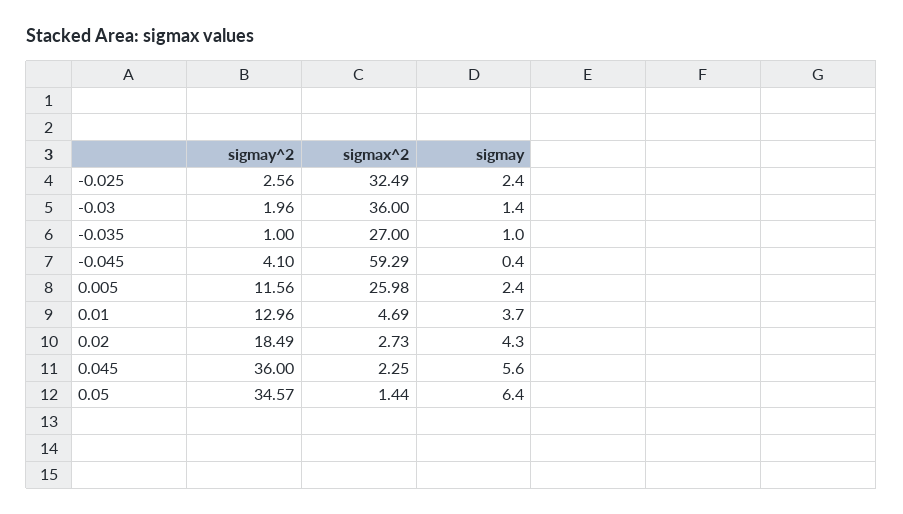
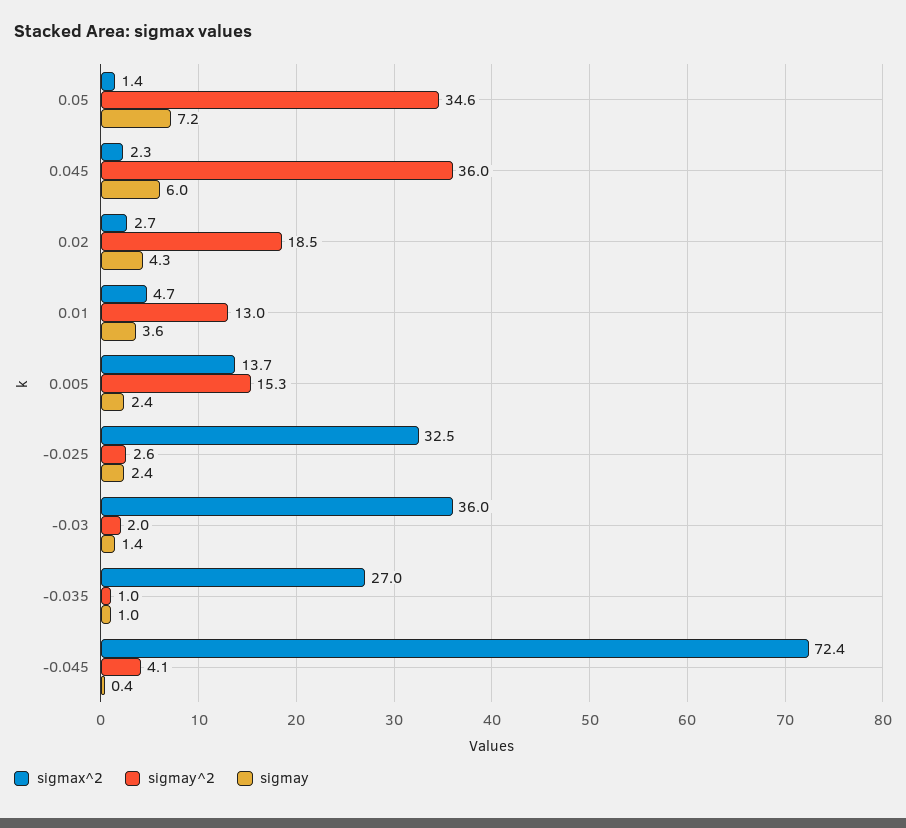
sigmax^2, -0.045: 59.29 -> 72.4
sigmay^2, 0.005: 11.56 -> 15.3
sigmax^2, 0.005: 25.98 -> 13.7
sigmay, 0.01: 3.7 -> 3.6
sigmay, 0.045: 5.6 -> 6
sigmay, 0.05: 6.4 -> 7.2

